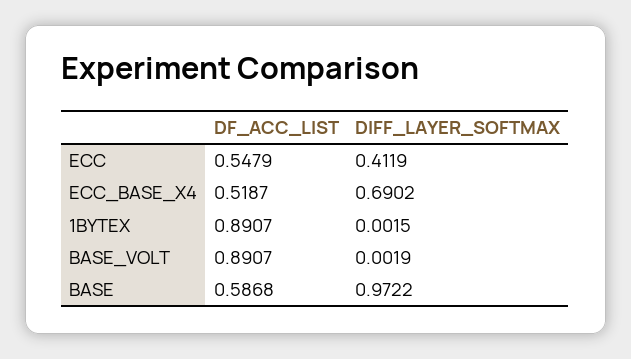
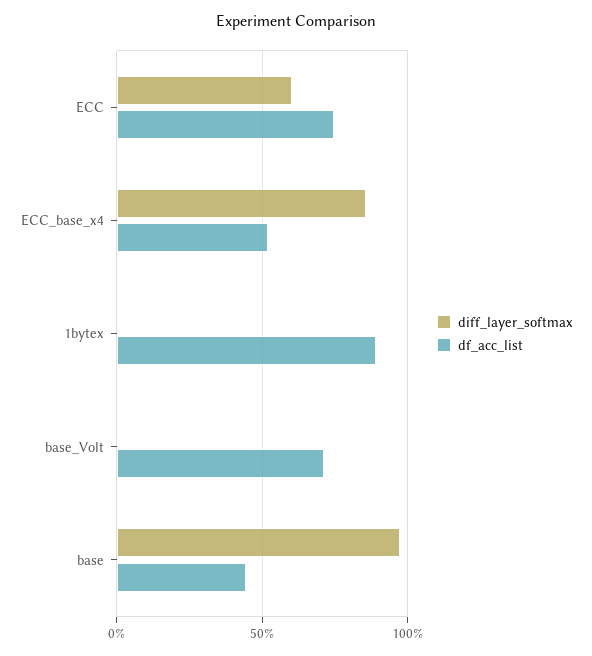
DF_ACC_LIST, ECC: 0.5479 -> 0.75
DIFF_LAYER_SOFTMAX, ECC: 0.4119 -> 0.6
DIFF_LAYER_SOFTMAX, ECC_BASE_X4: 0.6902 -> 0.85
DF_ACC_LIST, BASE_VOLT: 0.8907 -> 0.7
DF_ACC_LIST, BASE: 0.5868 -> 0.45

